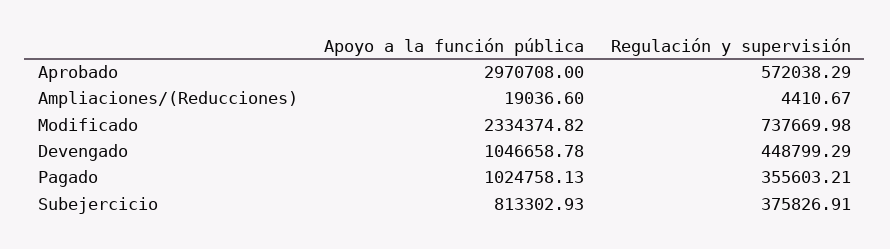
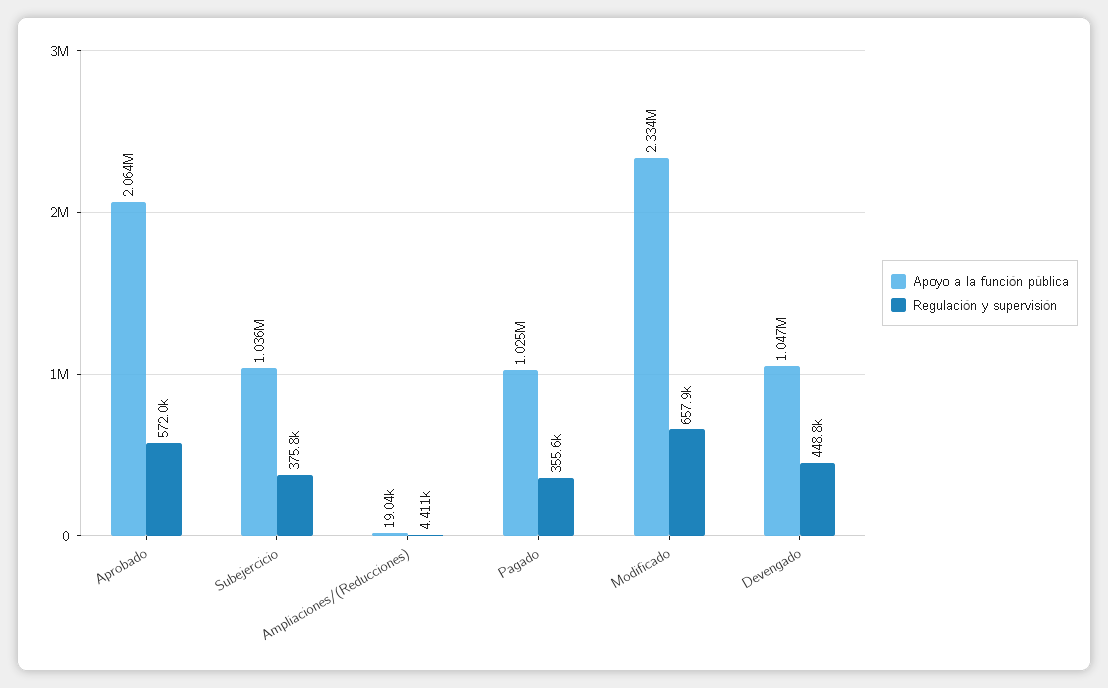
Apoyo a la función pública, Aprobado: 2970708 -> 2064000
Regulación y supervisión, Modificado: 737669.98 -> 657900
Apoyo a la función pública, Subejercicio: 813302.93 -> 1036000

